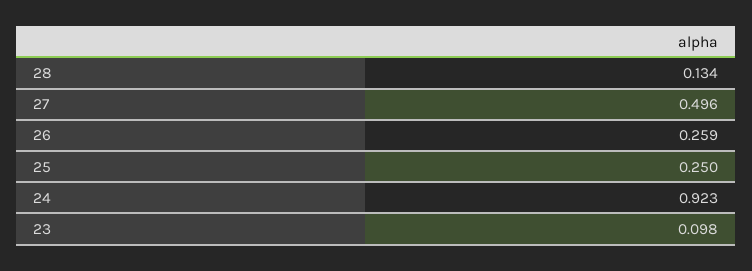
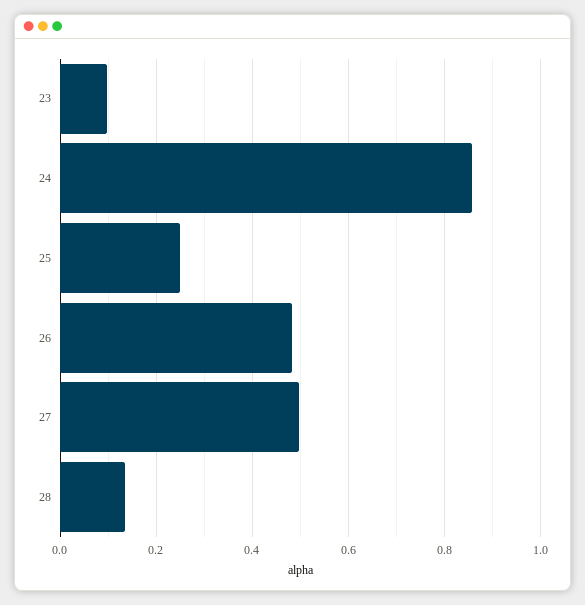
26: 0.259 -> 0.48
24: 0.923 -> 0.86

